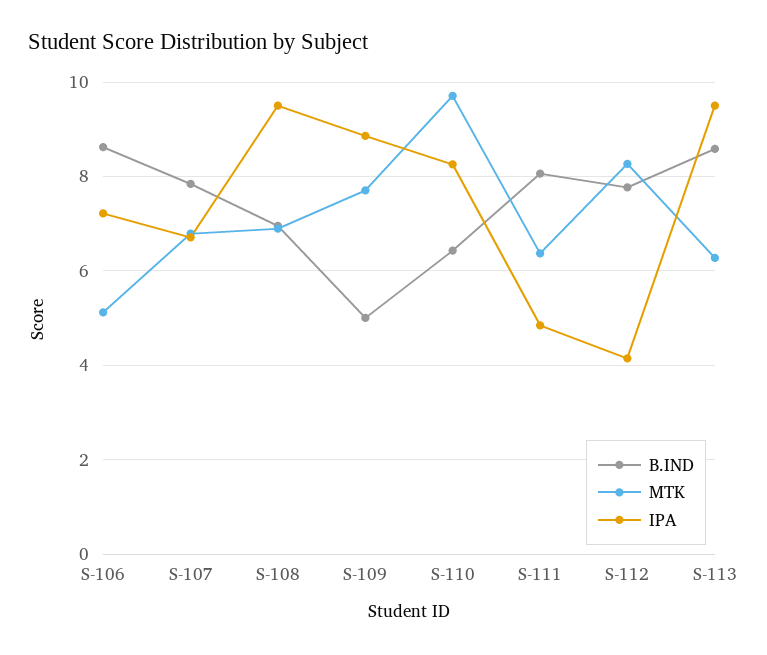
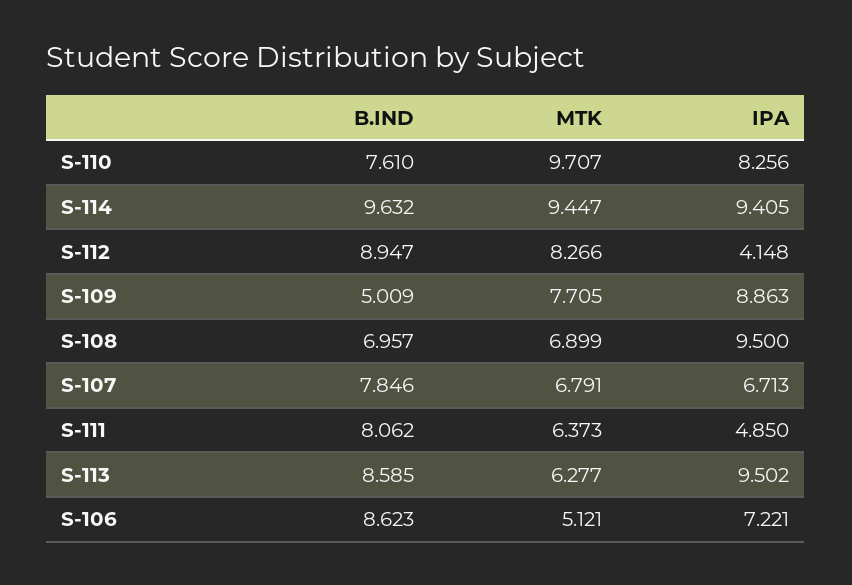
B.IND, S-110: 6.4 -> 7.61
B.IND, S-112: 7.8 -> 8.947
B.IND, S-114: none -> 9.632
MTK, S-114: none -> 9.447
IPA, S-114: none -> 9.405

